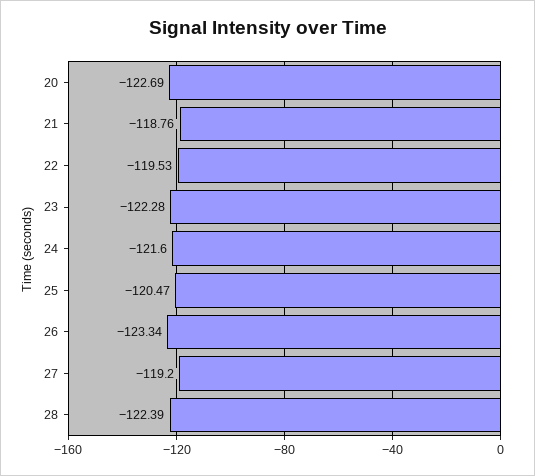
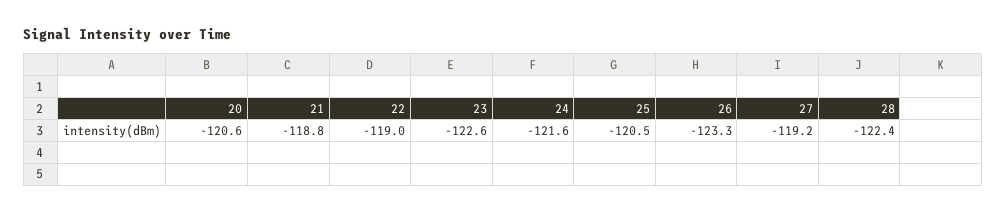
20: -122.69 -> -120.6
22: -119.53 -> -119
23: -122.28 -> -122.6

